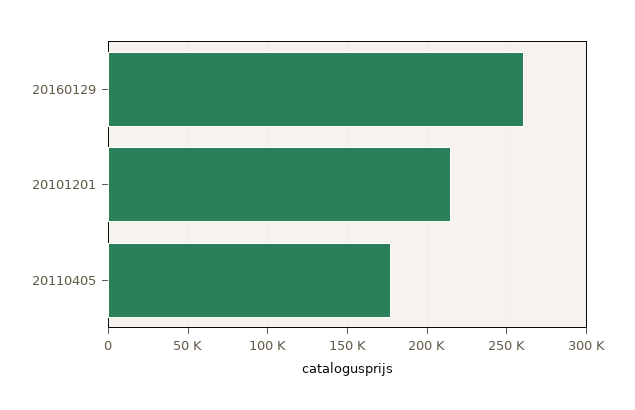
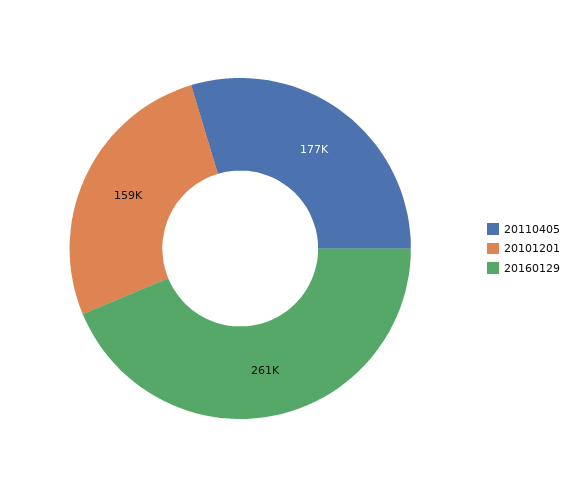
20101201: 215000 -> 159000

